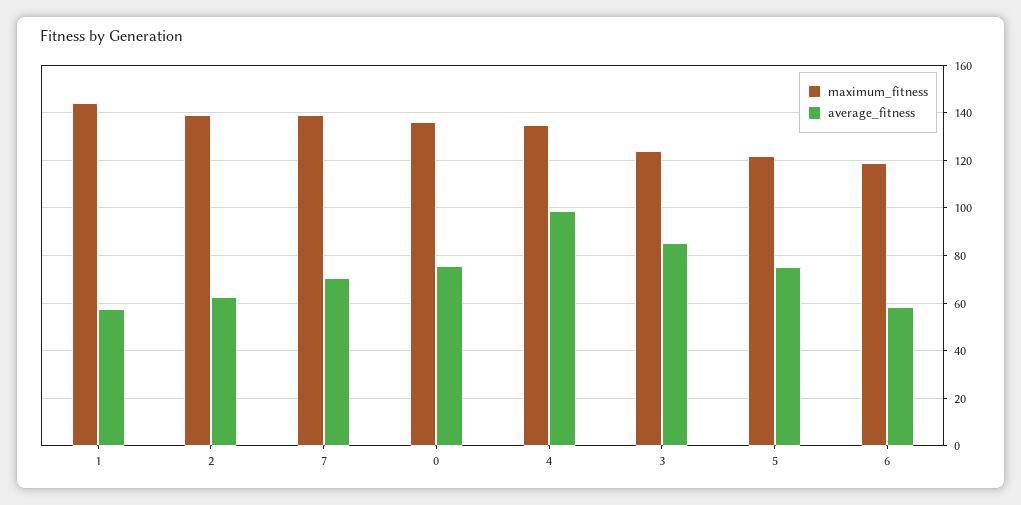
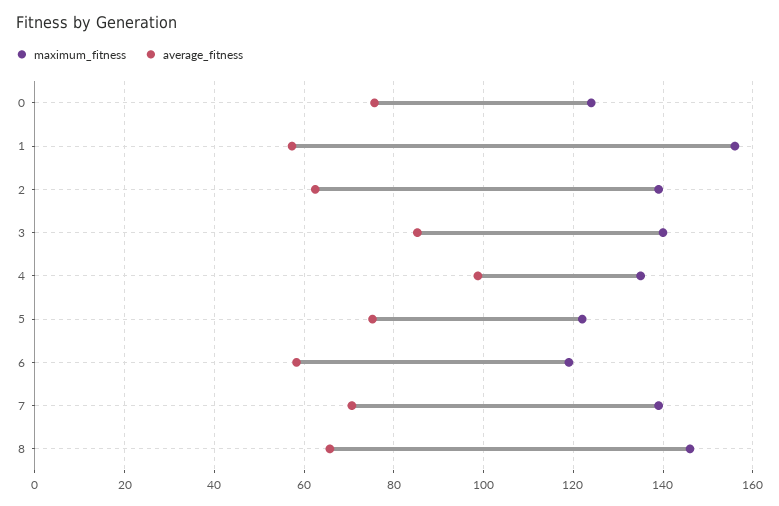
maximum_fitness, 1: 145 -> 156
maximum_fitness, 0: 135 -> 124
maximum_fitness, 3: 125 -> 140
maximum_fitness, 8: none -> 146
average_fitness, 8: none -> 66

